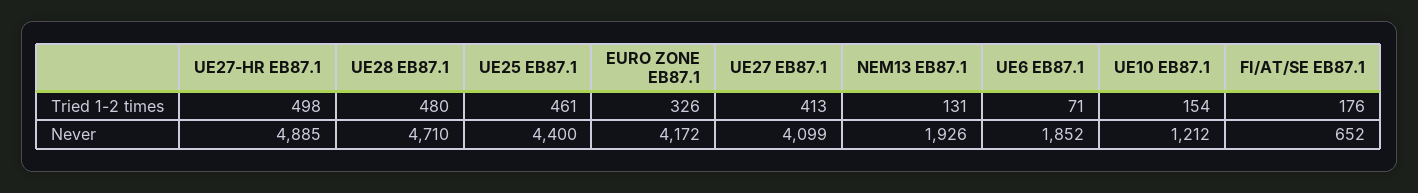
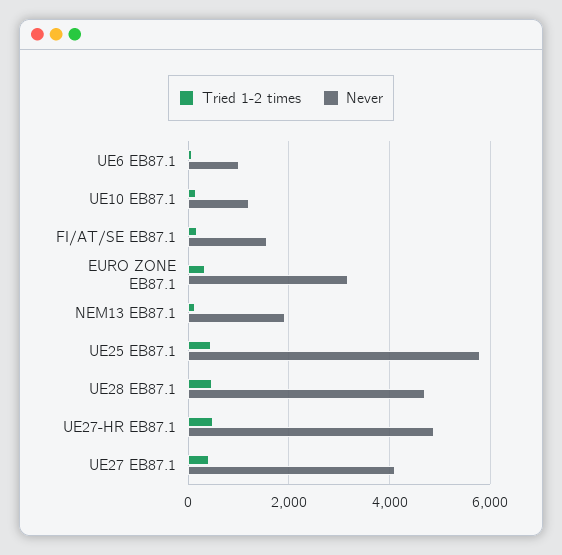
Never, UE25 EB87.1: 4400 -> 5800
Never, EURO ZONE EB87.1: 4172 -> 3200
Never, UE6 EB87.1: 1852 -> 1000
Never, FI/AT/SE EB87.1: 652 -> 1600

